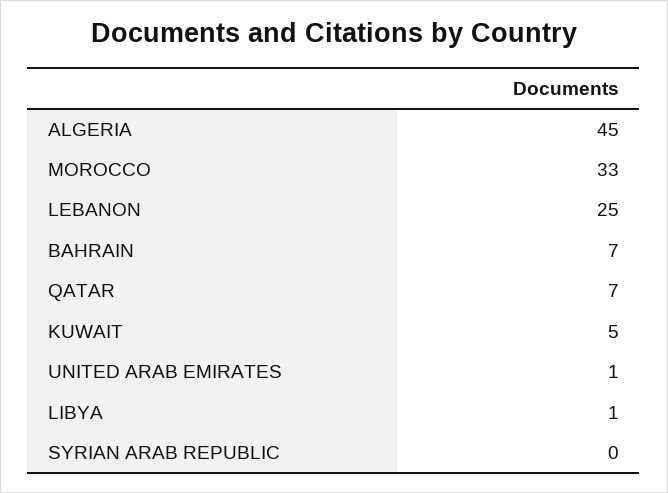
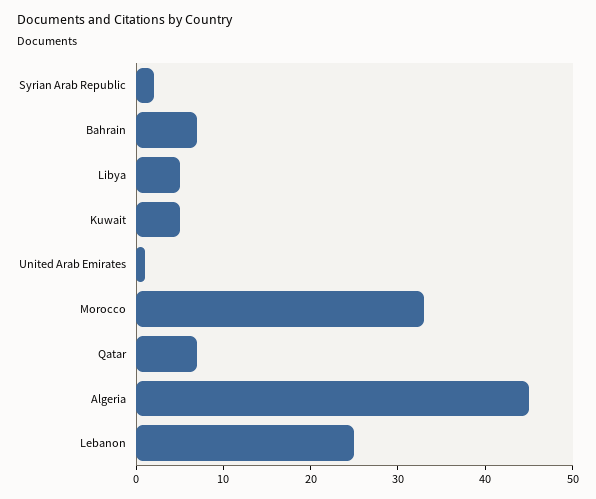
LIBYA: 1 -> 5
SYRIAN ARAB REPUBLIC: 0 -> 2

